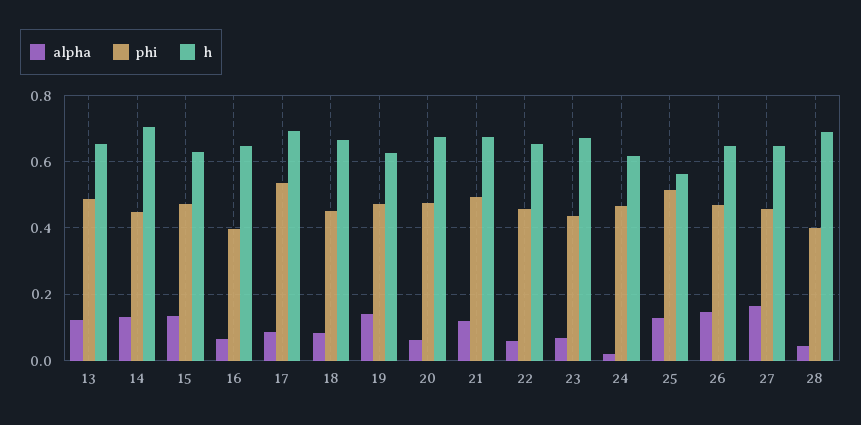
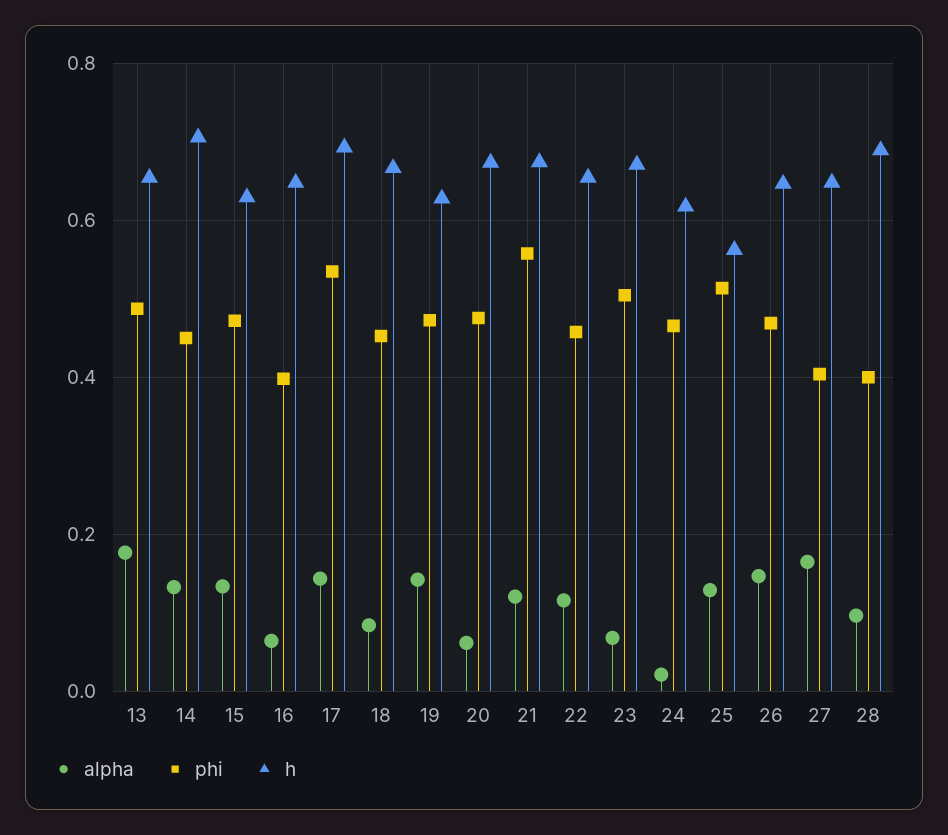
alpha, 13: 0.12 -> 0.18
alpha, 17: 0.08 -> 0.14
phi, 21: 0.5 -> 0.56
alpha, 22: 0.06 -> 0.12
phi, 23: 0.44 -> 0.5
phi, 27: 0.46 -> 0.4
alpha, 28: 0.04 -> 0.1

